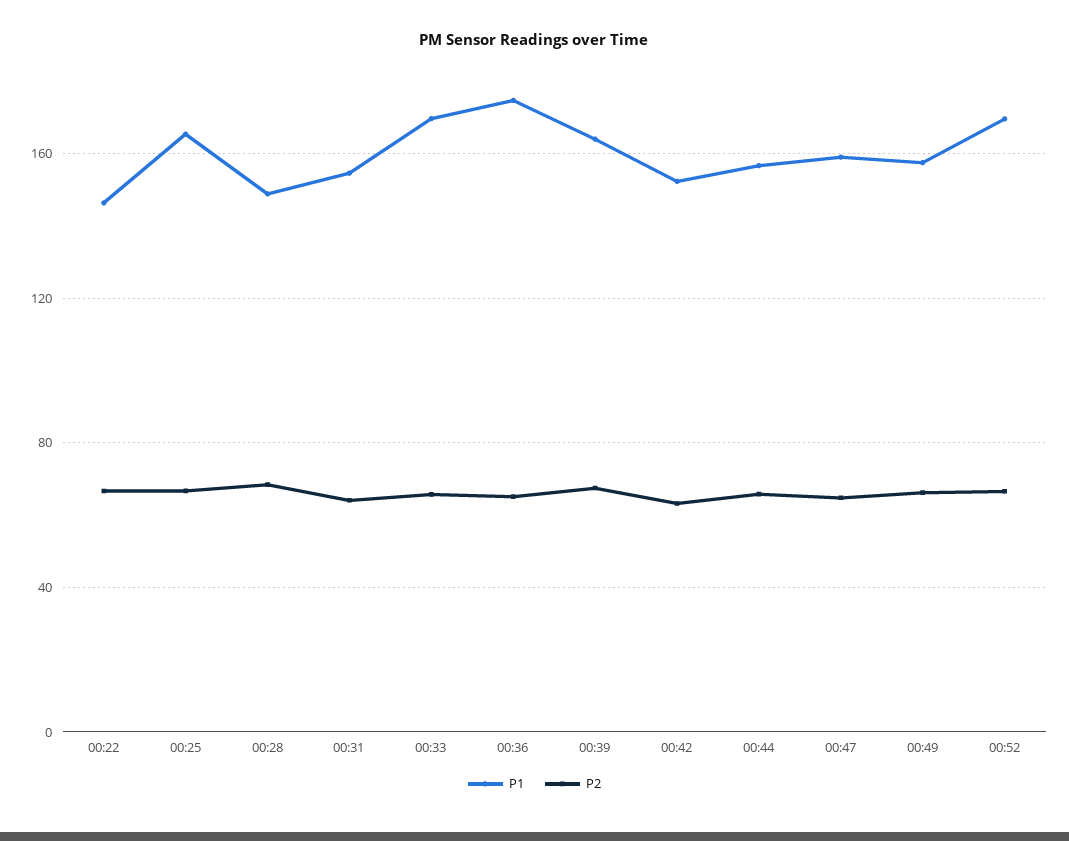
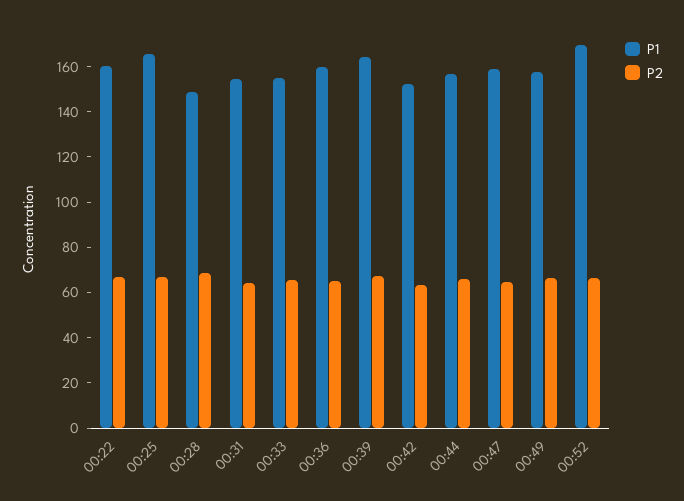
P1, 00:22: 145 -> 160
P1, 00:33: 170 -> 155
P1, 00:36: 175 -> 160

